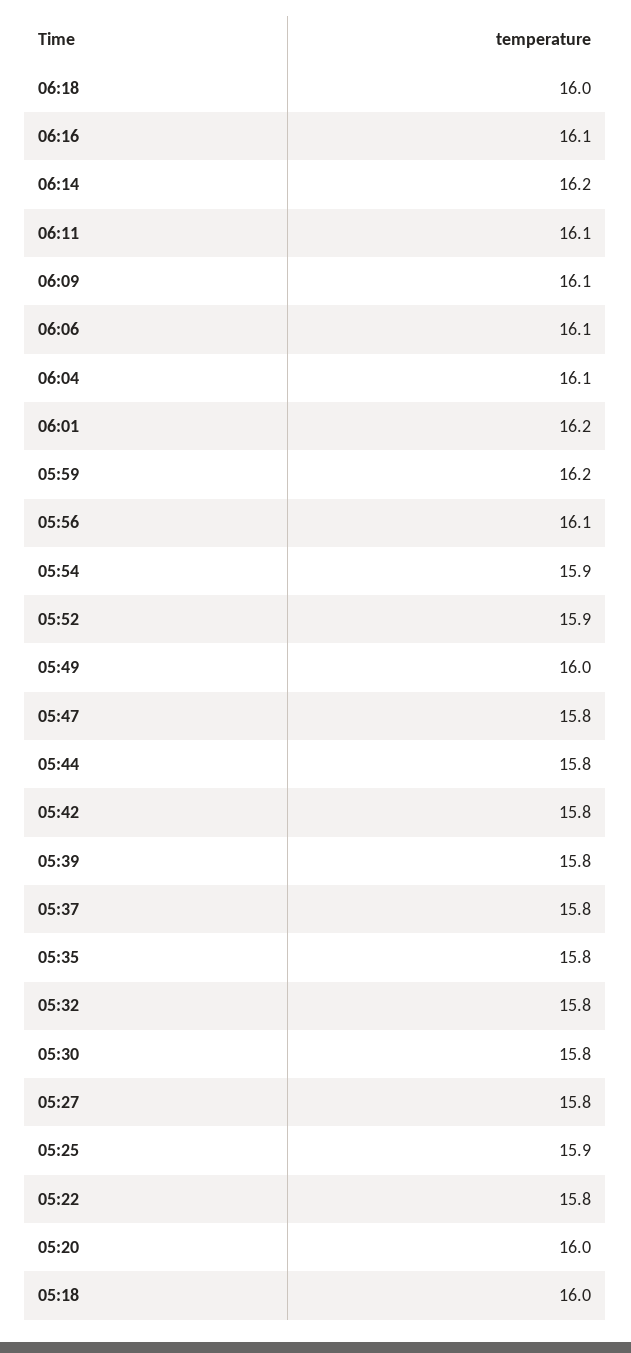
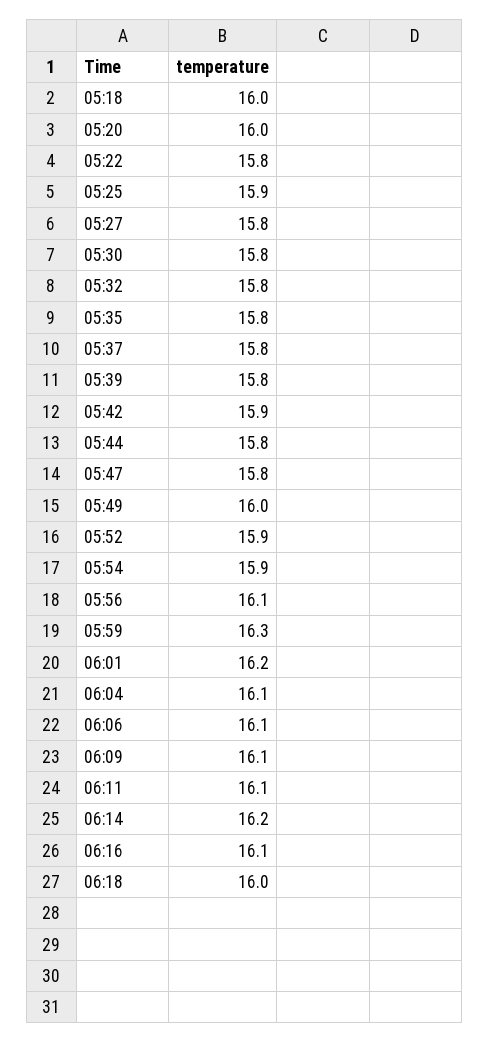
05:59: 16.2 -> 16.3
05:42: 15.8 -> 15.9

